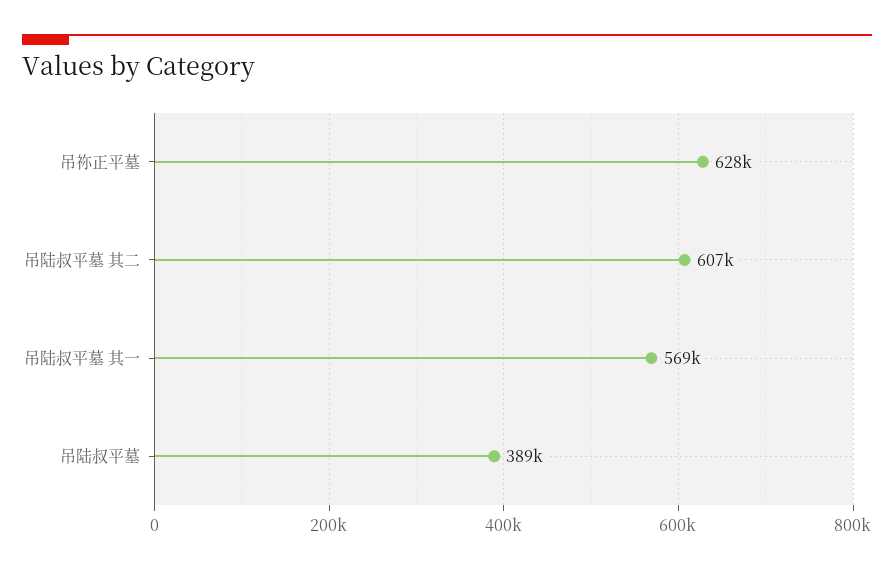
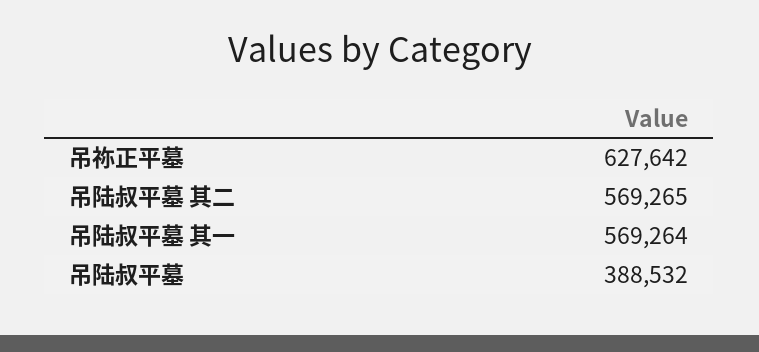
吊陆叔平墓 其二: 607000 -> 569265

